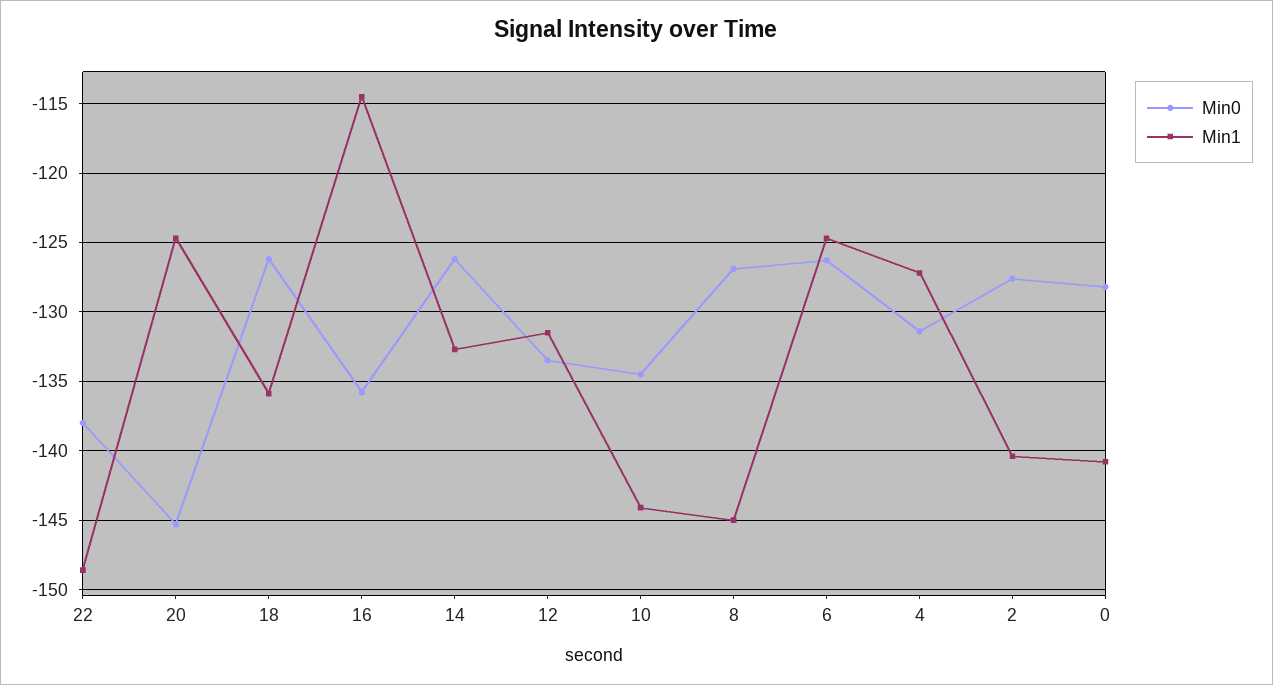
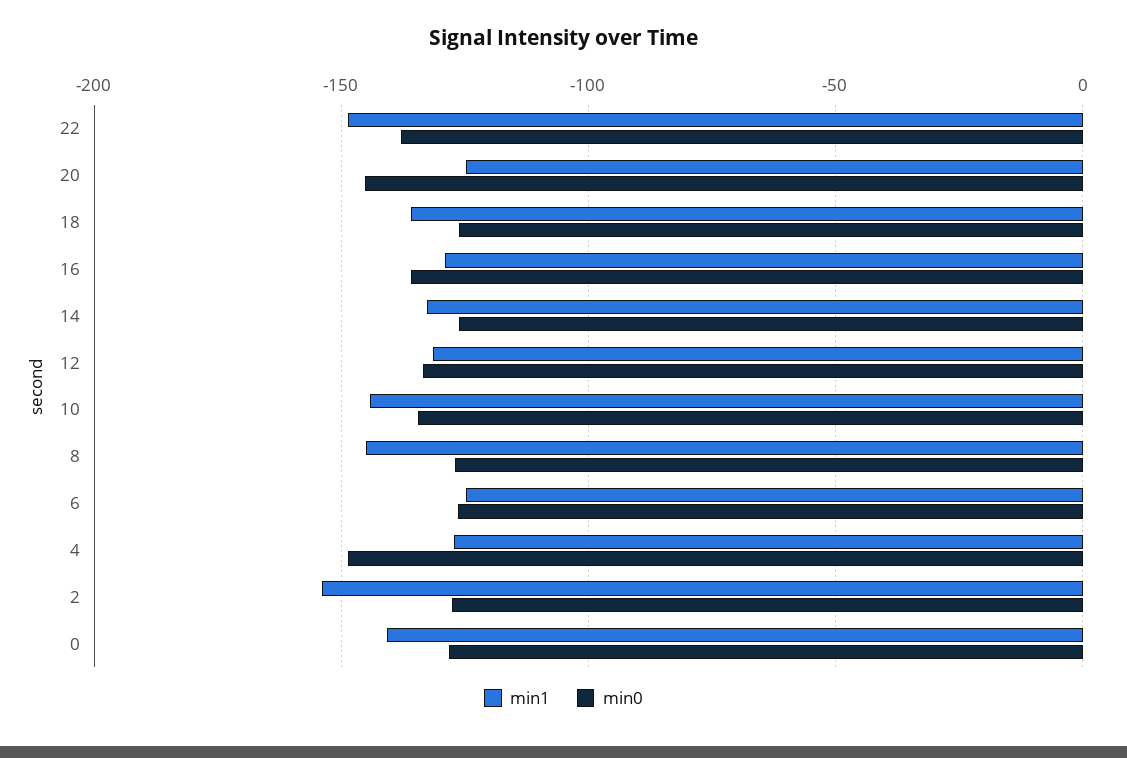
Min1, 16: -114.5 -> -130
Min0, 4: -131.5 -> -150
Min1, 2: -140.5 -> -155

